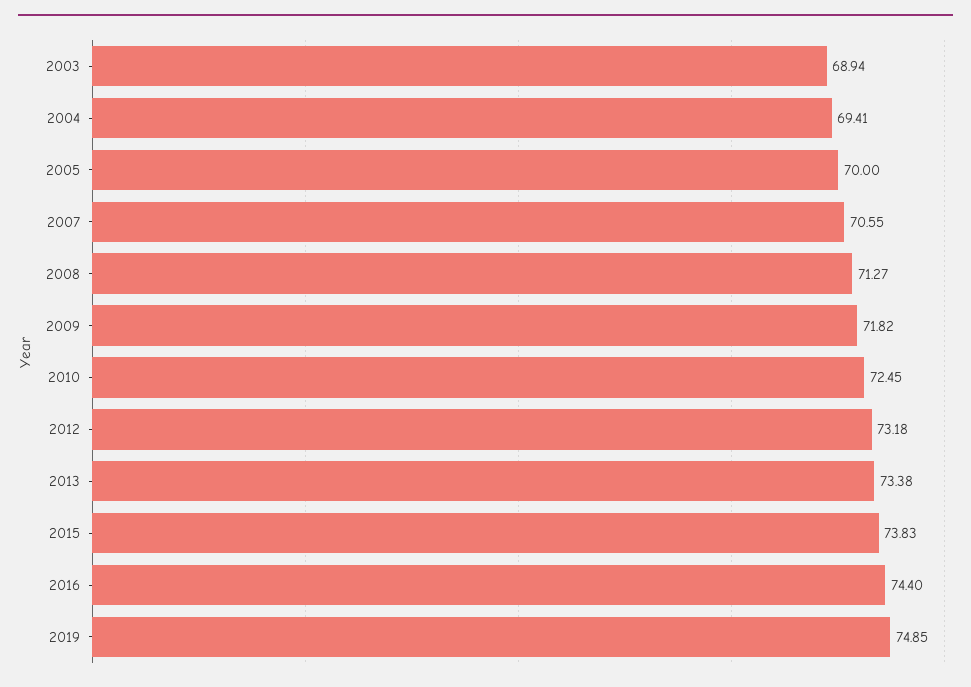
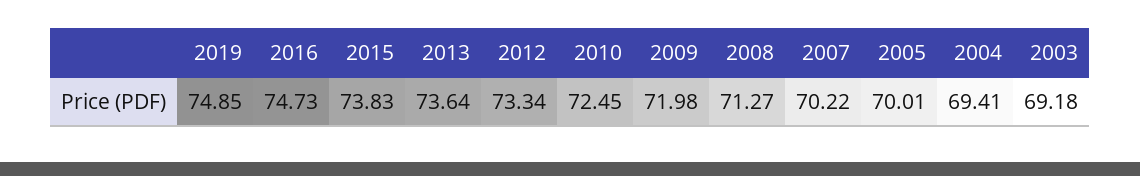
2003: 68.94 -> 69.18
2005: 70 -> 70.01
2007: 70.55 -> 70.22
2009: 71.82 -> 71.98
2012: 73.18 -> 73.34
2013: 73.38 -> 73.64
2016: 74.4 -> 74.73

